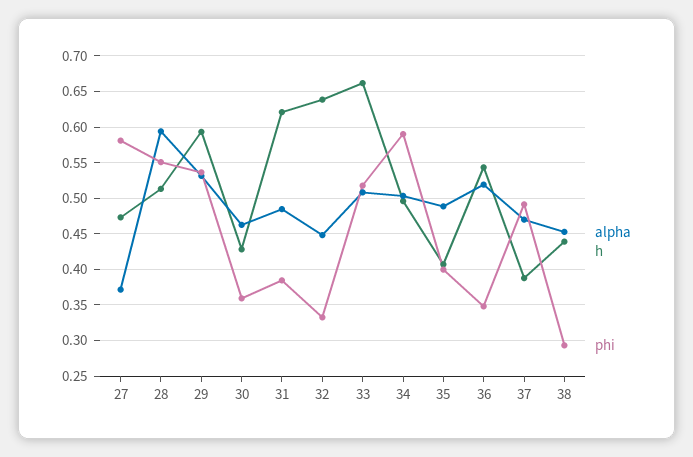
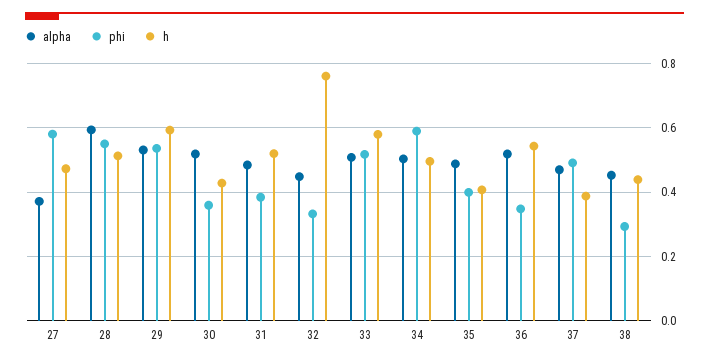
alpha, 30: 0.46 -> 0.52
h, 31: 0.62 -> 0.52
h, 32: 0.64 -> 0.76
h, 33: 0.66 -> 0.58

